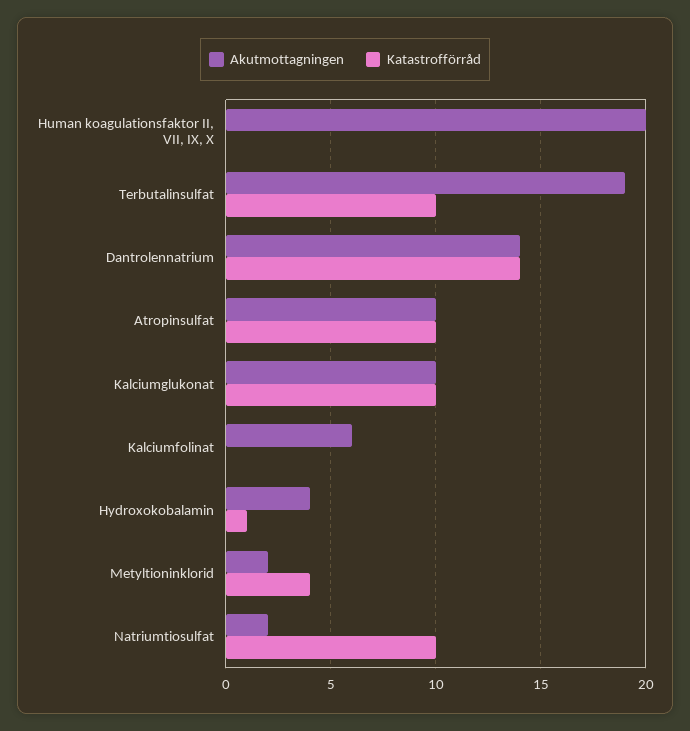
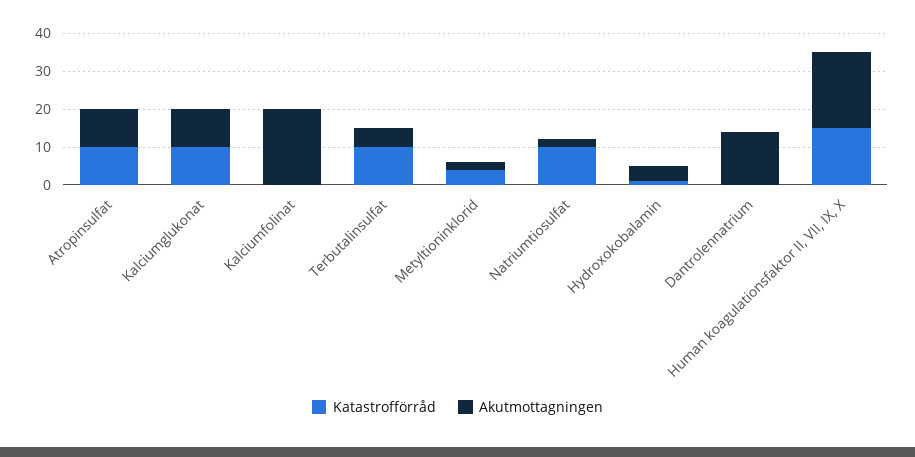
Katastrofförråd, Human koagulationsfaktor II, VII, IX, X: 0 -> 15
Akutmottagningen, Terbutalinsulfat: 19 -> 5
Katastrofförråd, Dantrolennatrium: 14 -> 0
Akutmottagningen, Kalciumfolinat: 6 -> 20

